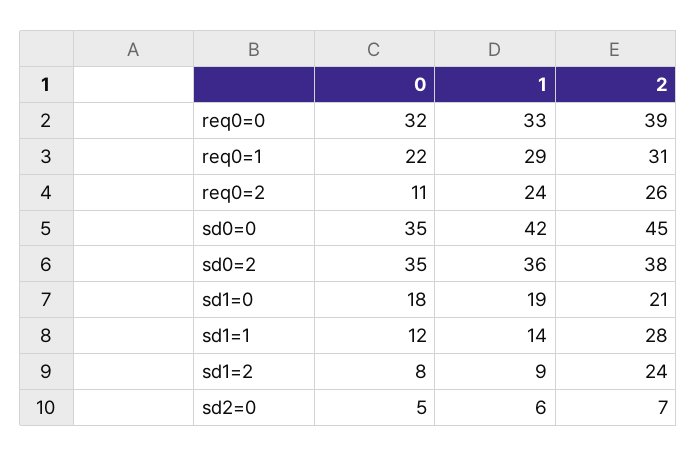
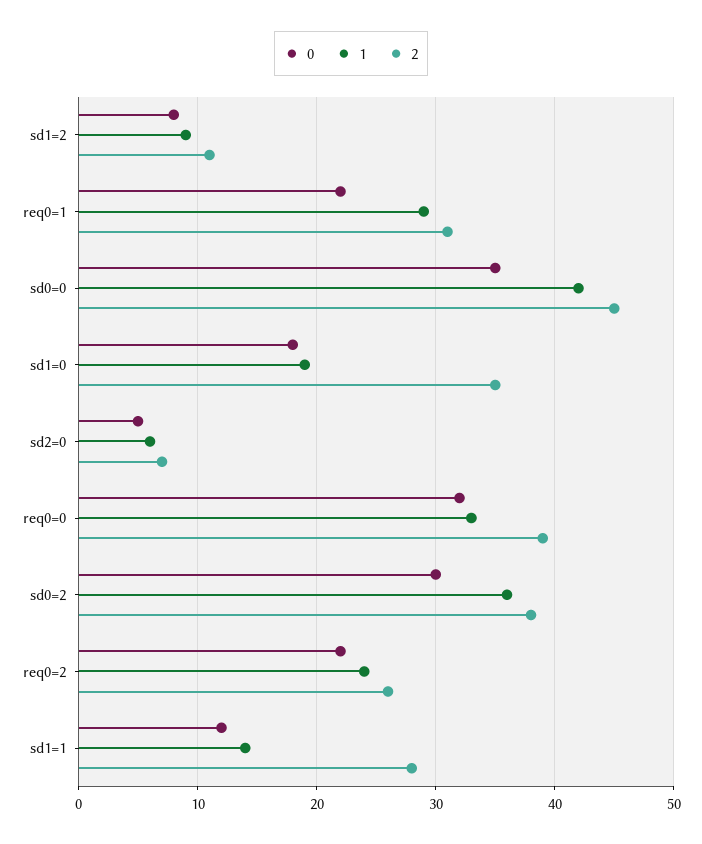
0, req0=2: 11 -> 22
0, sd0=2: 35 -> 30
2, sd1=0: 21 -> 35
2, sd1=2: 24 -> 11

